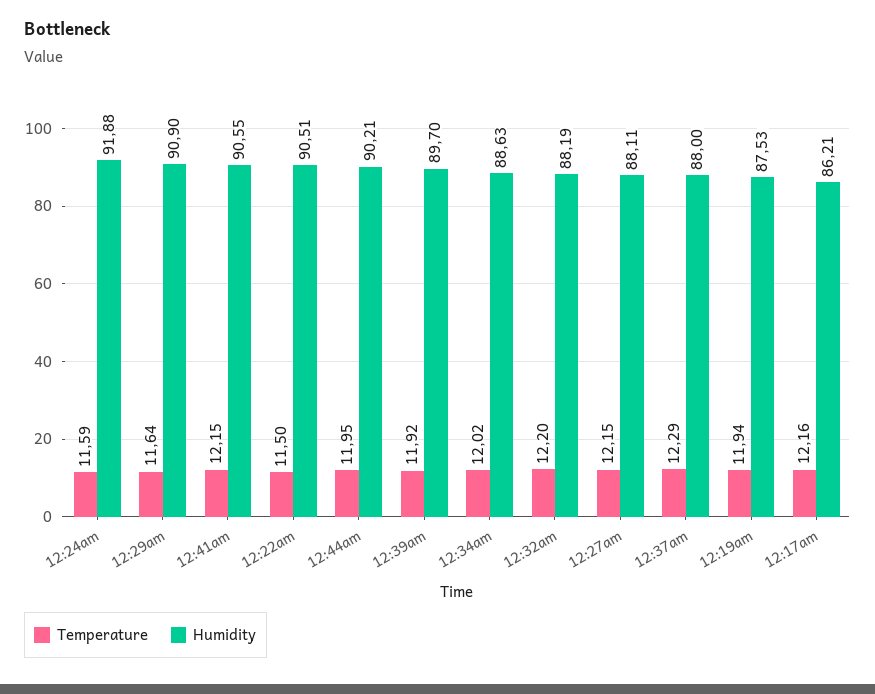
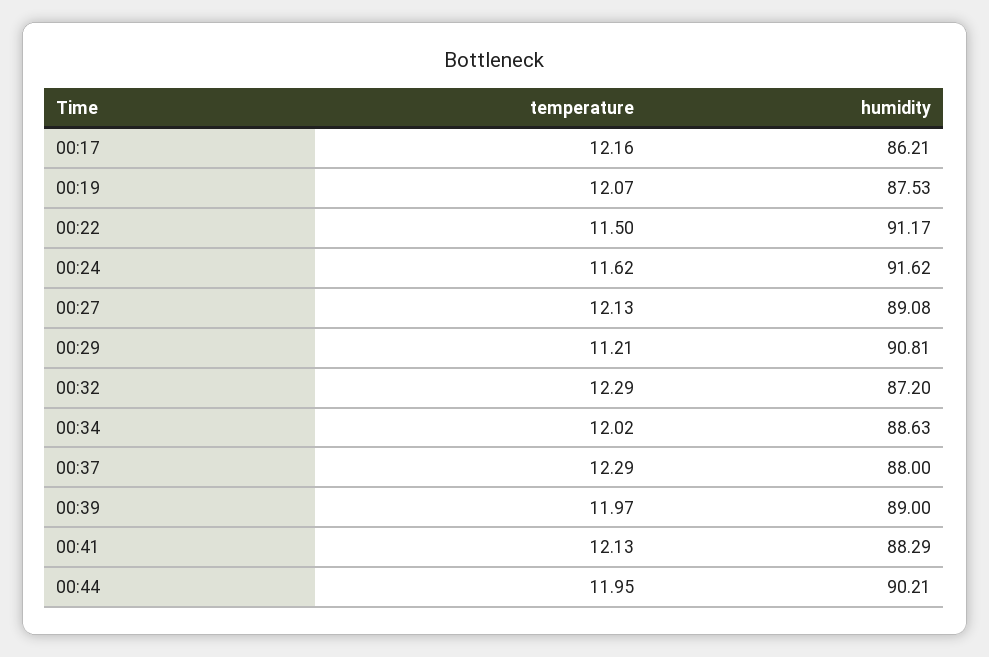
Temperature, 12:24am: 11.59 -> 11.62
Humidity, 12:24am: 91.88 -> 91.62
Temperature, 12:29am: 11.64 -> 11.21
Humidity, 12:29am: 90.9 -> 90.81
Temperature, 12:41am: 12.15 -> 12.13
Humidity, 12:41am: 90.55 -> 88.29
Humidity, 12:22am: 90.51 -> 91.17
Temperature, 12:39am: 11.92 -> 11.97
Humidity, 12:39am: 89.7 -> 89
Temperature, 12:32am: 12.2 -> 12.29
Humidity, 12:32am: 88.19 -> 87.2
Temperature, 12:27am: 12.15 -> 12.13
Humidity, 12:27am: 88.11 -> 89.08
Temperature, 12:19am: 11.94 -> 12.07

